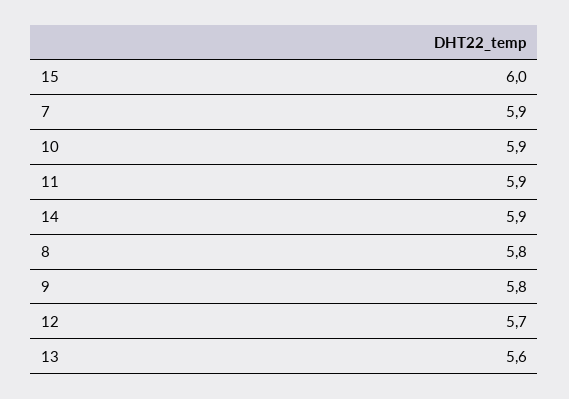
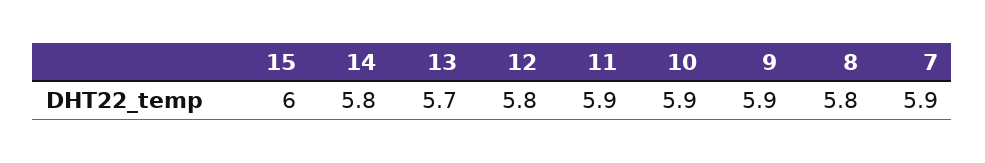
14: 5.9 -> 5.8
9: 5.8 -> 5.9
12: 5.7 -> 5.8
13: 5.6 -> 5.7

